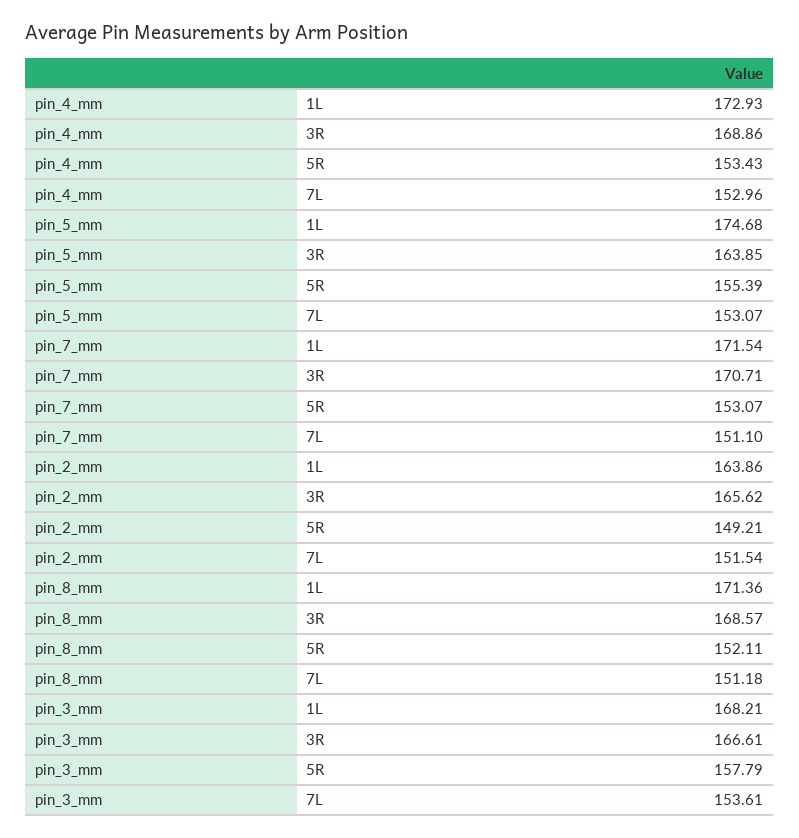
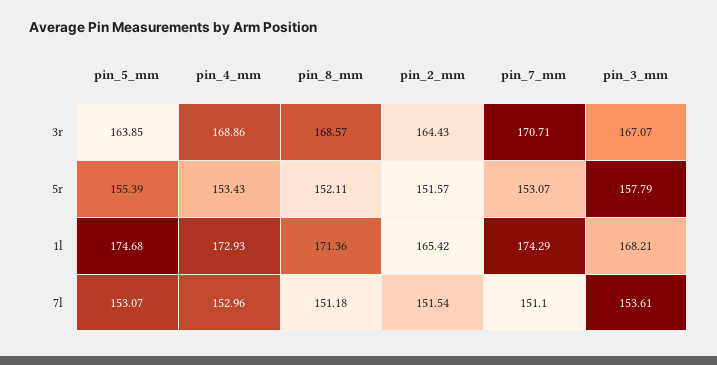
pin_7_mm, 1L: 171.54 -> 174.29
pin_2_mm, 1L: 163.86 -> 165.42
pin_2_mm, 3R: 165.62 -> 164.43
pin_2_mm, 5R: 149.21 -> 151.57
pin_3_mm, 3R: 166.61 -> 167.07

